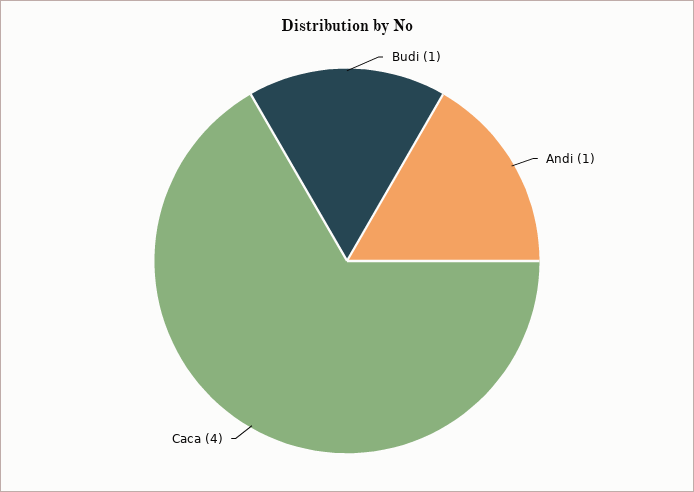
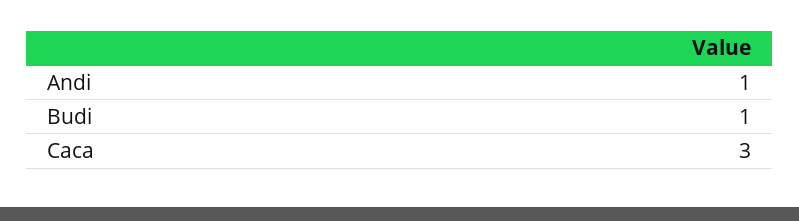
Caca: 4 -> 3

